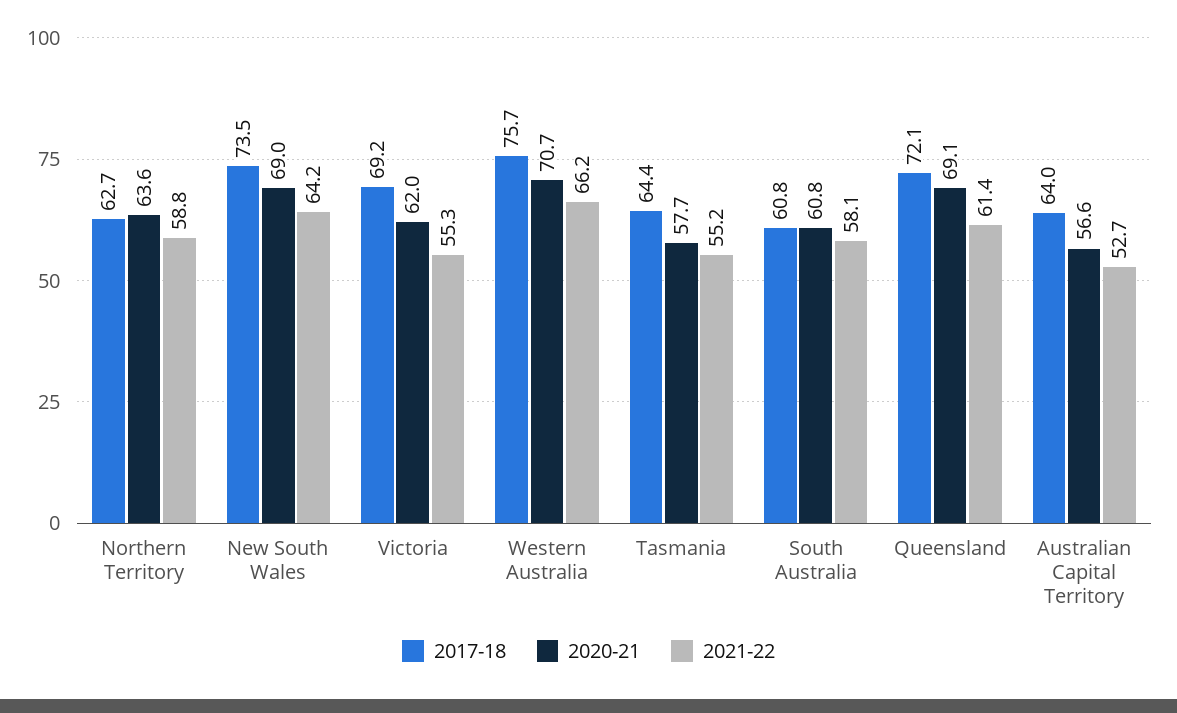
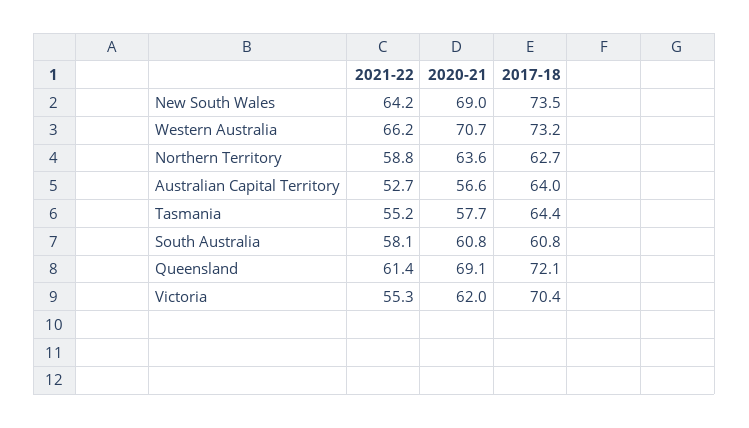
2017-18, Victoria: 69.2 -> 70.4
2017-18, Western Australia: 75.7 -> 73.2

